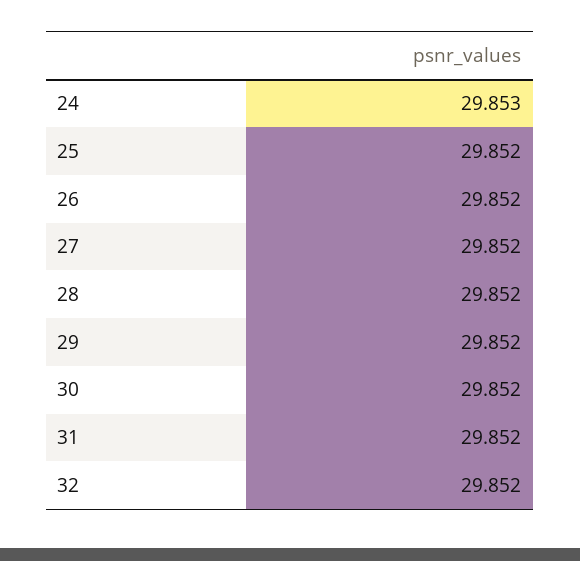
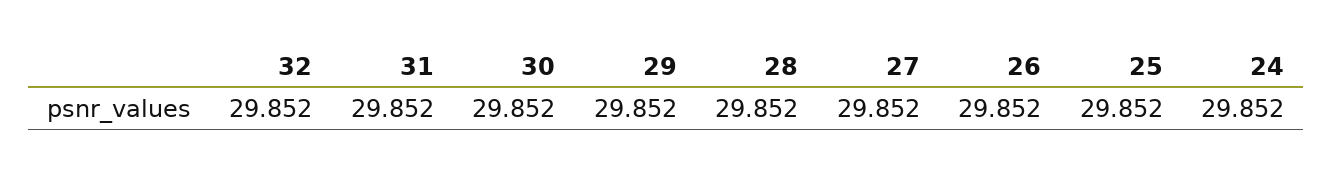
24: 29.853 -> 29.852

